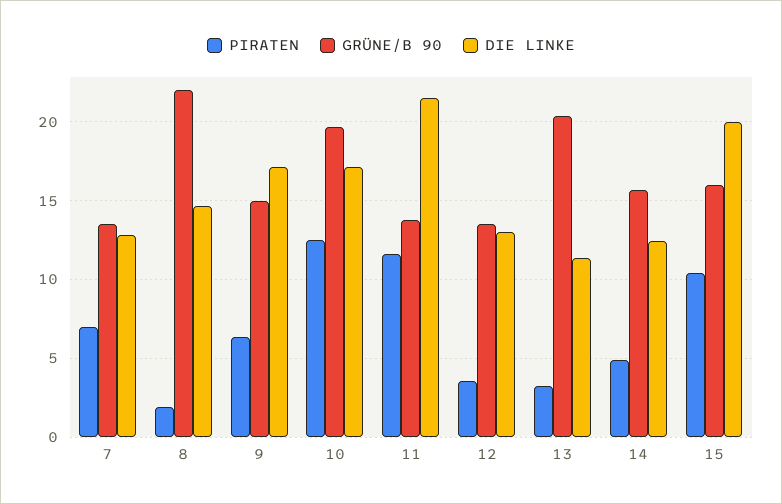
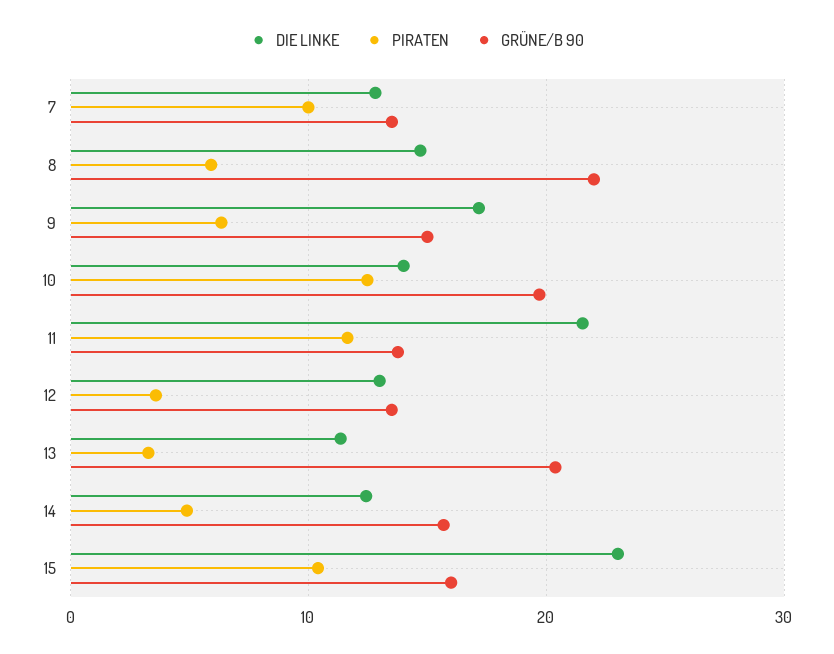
PIRATEN, 7: 7 -> 10
PIRATEN, 8: 2 -> 6
DIE LINKE, 10: 17 -> 14
DIE LINKE, 15: 20 -> 23

